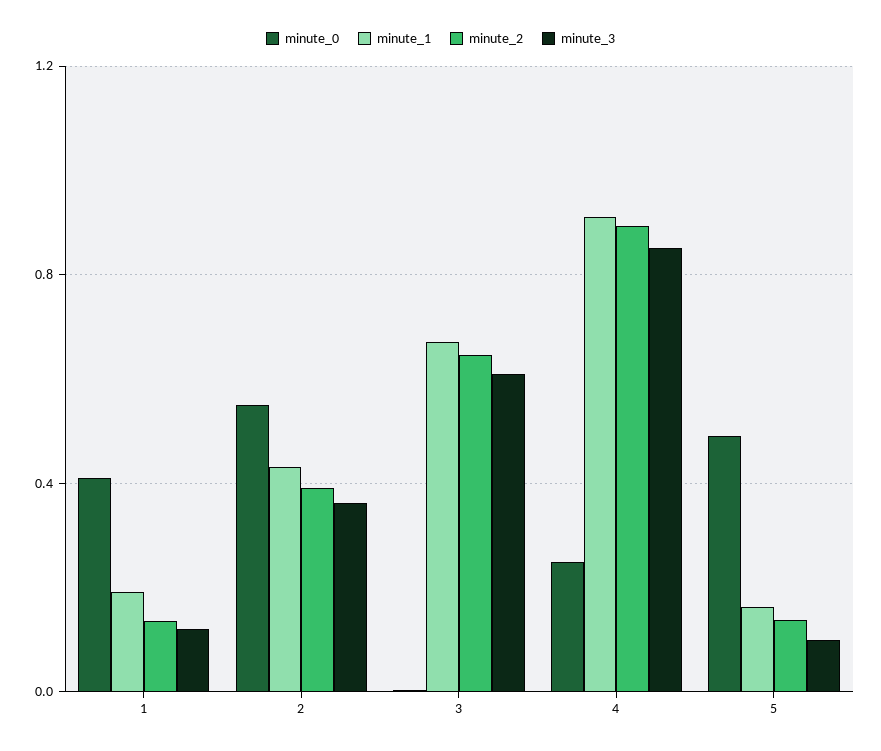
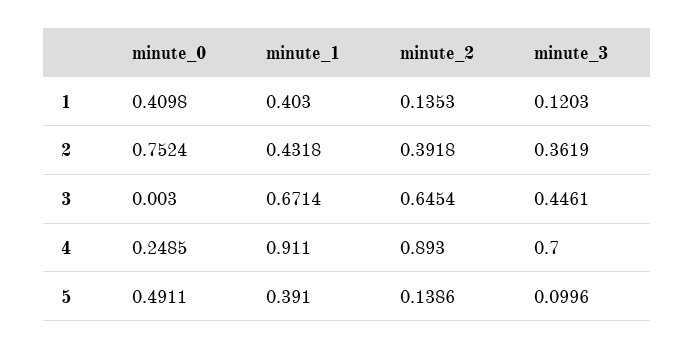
minute_1, 1: 0.2 -> 0.403
minute_0, 2: 0.55 -> 0.7524
minute_3, 3: 0.6 -> 0.4461
minute_3, 4: 0.85 -> 0.7
minute_1, 5: 0.15 -> 0.391

